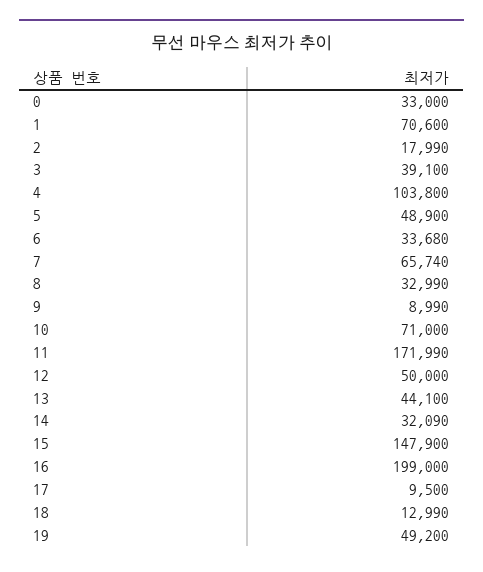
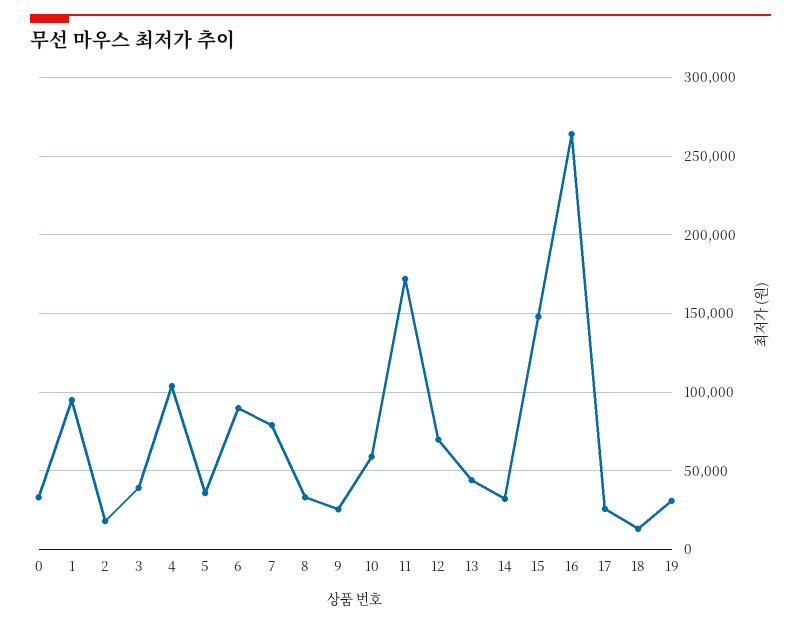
1: 70600 -> 95000
5: 48900 -> 35000
6: 33680 -> 90000
7: 65740 -> 80000
9: 8990 -> 25000
10: 71000 -> 60000
12: 50000 -> 70000
16: 199000 -> 265000
17: 9500 -> 25000
19: 49200 -> 30000

